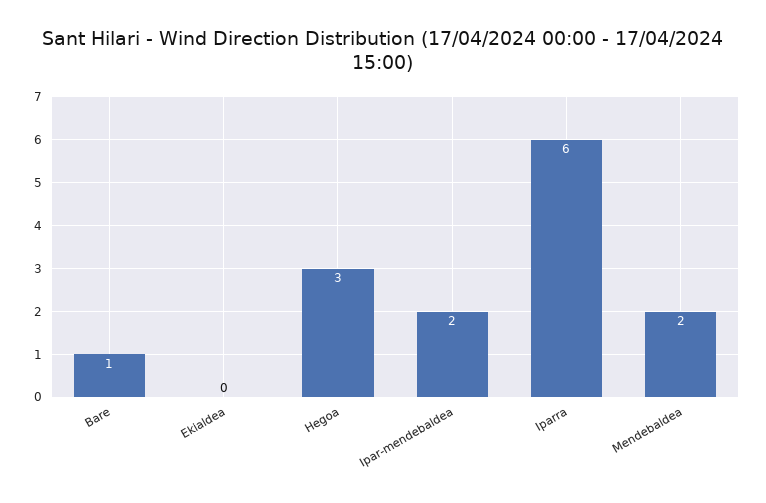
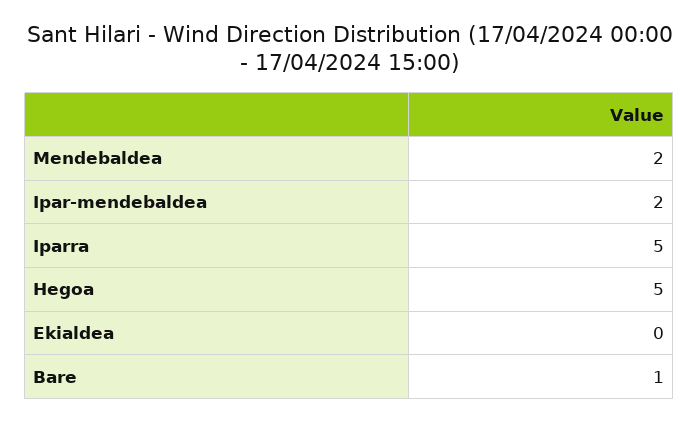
Hegoa: 3 -> 5
Iparra: 6 -> 5

